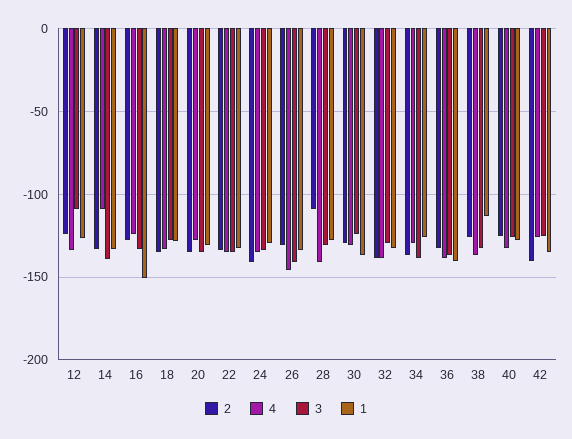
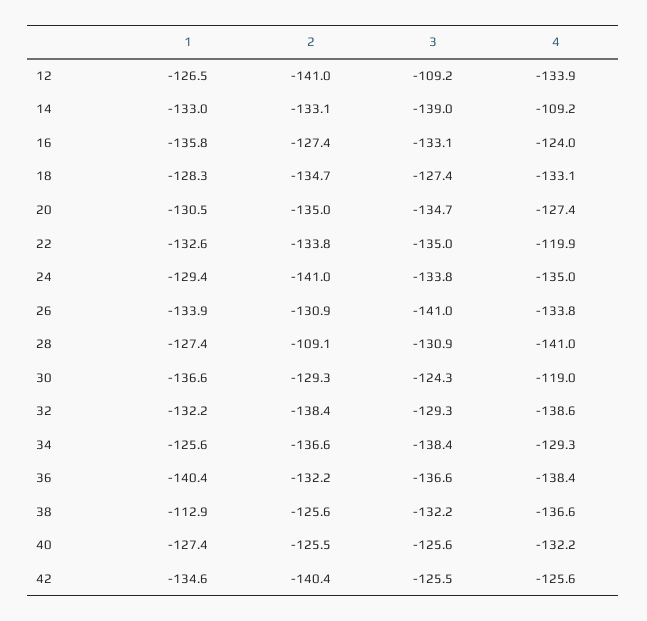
2, 12: -125 -> -141
1, 16: -150 -> -135.8
4, 22: -135 -> -119.9
4, 26: -145 -> -133.8
4, 30: -130 -> -119

